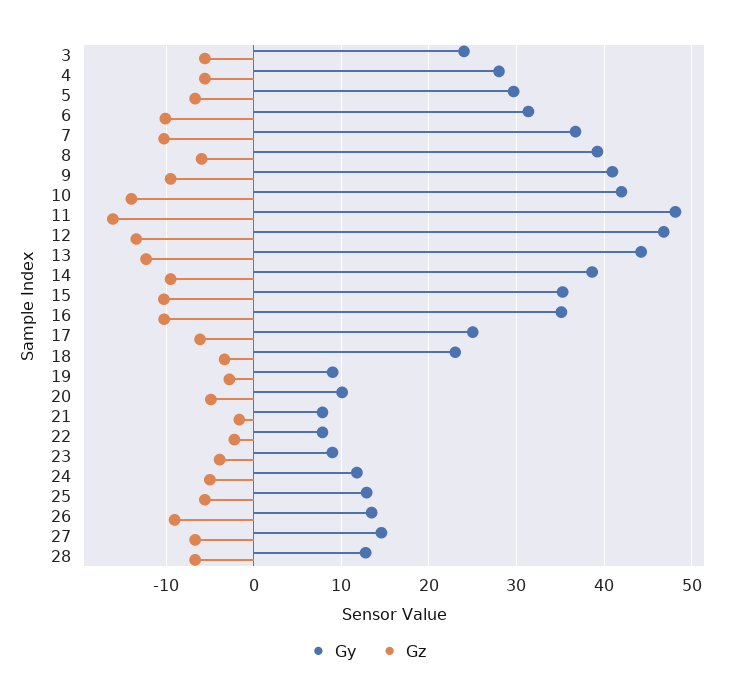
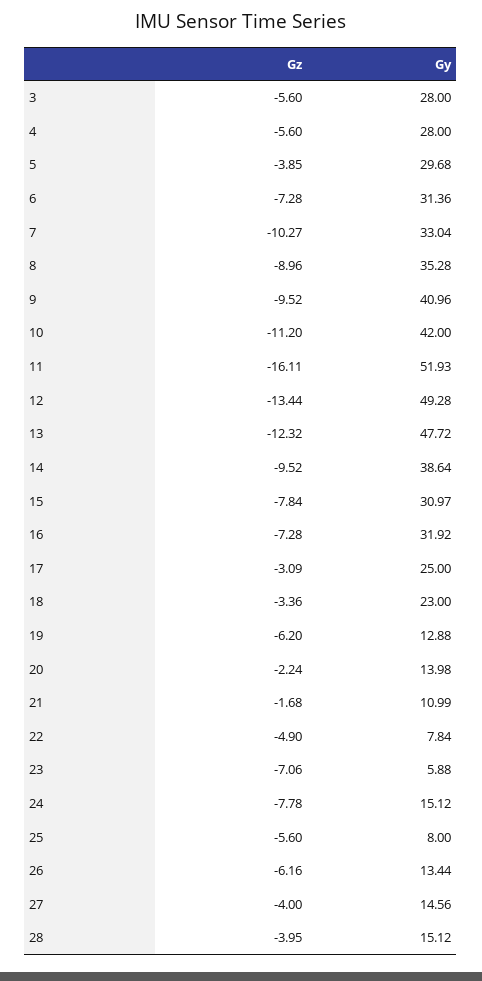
Gy, 3: 24 -> 28
Gz, 5: -7 -> -3.85
Gz, 6: -10 -> -7.28
Gy, 7: 37 -> 33.04
Gy, 8: 39 -> 35.28
Gz, 8: -6 -> -8.96
Gz, 10: -14 -> -11.2
Gy, 11: 48 -> 51.93
Gy, 12: 47 -> 49.28
Gy, 13: 44 -> 47.72
Gy, 15: 35 -> 30.97
Gz, 15: -10 -> -7.84
Gy, 16: 35 -> 31.92
Gz, 16: -10 -> -7.28
Gz, 17: -6 -> -3.09
Gy, 19: 9 -> 12.88
Gz, 19: -3 -> -6.2
Gy, 20: 10 -> 13.98
Gz, 20: -5 -> -2.24
Gy, 21: 8 -> 10.99
Gz, 22: -2 -> -4.9
Gy, 23: 9 -> 5.88
Gz, 23: -4 -> -7.06
Gy, 24: 12 -> 15.12
Gz, 24: -5 -> -7.78
Gy, 25: 13 -> 8
Gz, 26: -9 -> -6.16
Gz, 27: -7 -> -4
Gy, 28: 13 -> 15.12
Gz, 28: -7 -> -3.95

